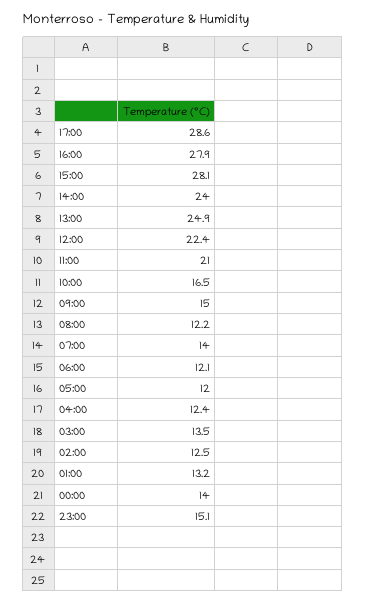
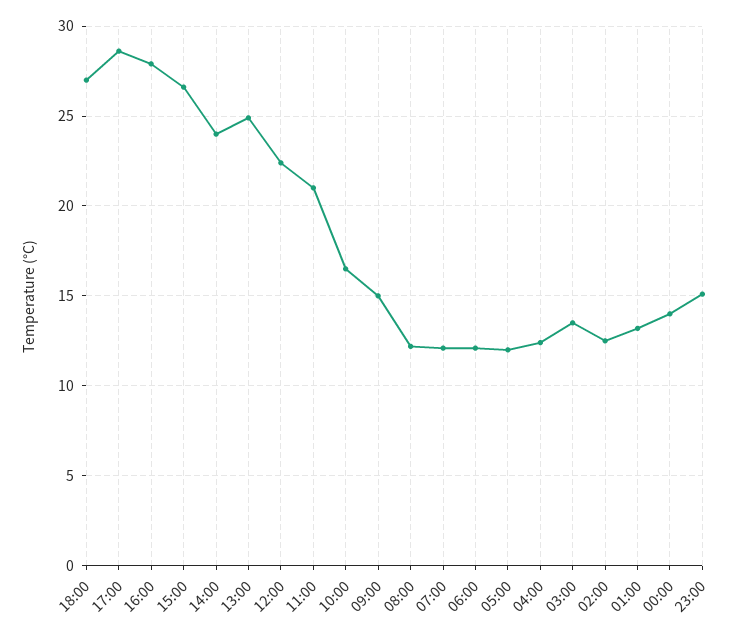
15:00: 28.1 -> 26.5
07:00: 14 -> 12
18:00: none -> 27

